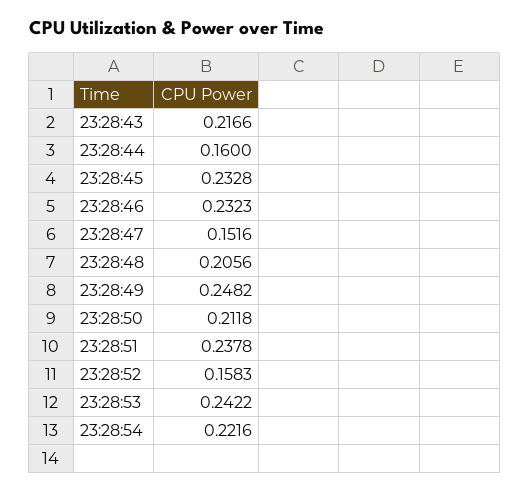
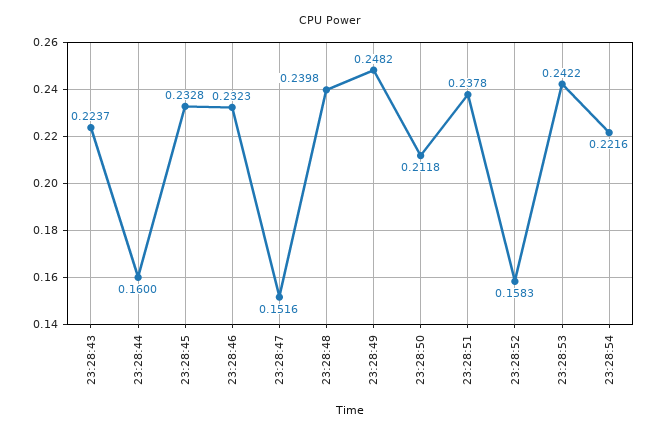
23:28:43: 0.2166 -> 0.2237
23:28:48: 0.2056 -> 0.2398

